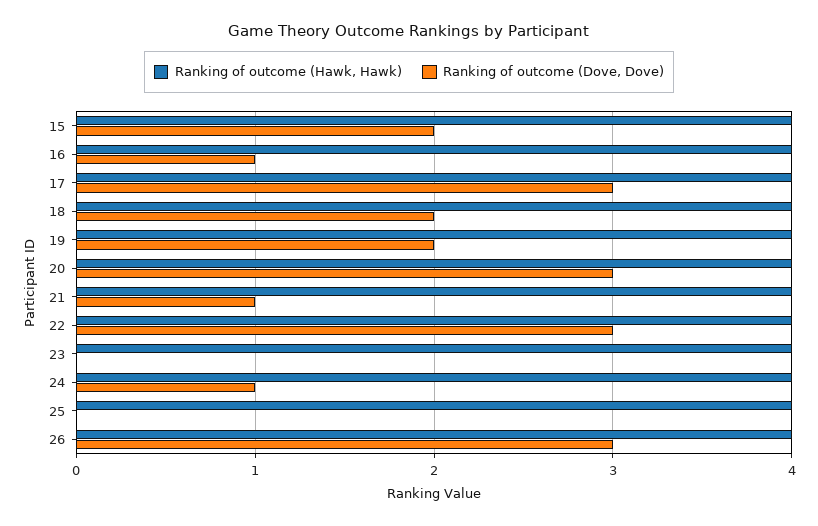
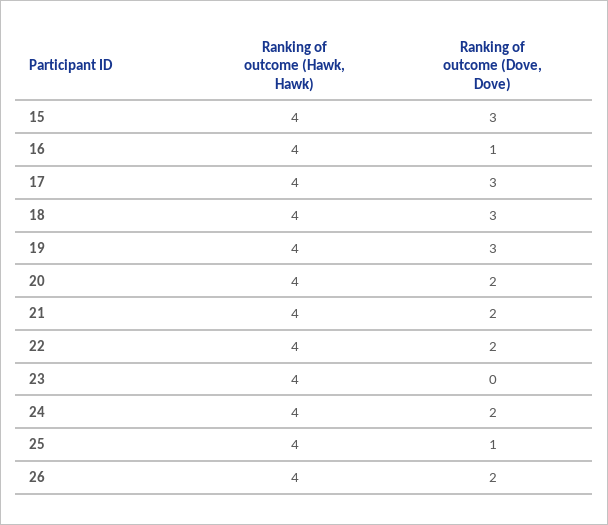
Ranking of outcome (Dove, Dove), 15: 2 -> 3
Ranking of outcome (Dove, Dove), 18: 2 -> 3
Ranking of outcome (Dove, Dove), 19: 2 -> 3
Ranking of outcome (Dove, Dove), 20: 3 -> 2
Ranking of outcome (Dove, Dove), 21: 1 -> 2
Ranking of outcome (Dove, Dove), 22: 3 -> 2
Ranking of outcome (Dove, Dove), 24: 1 -> 2
Ranking of outcome (Dove, Dove), 25: 0 -> 1
Ranking of outcome (Dove, Dove), 26: 3 -> 2

